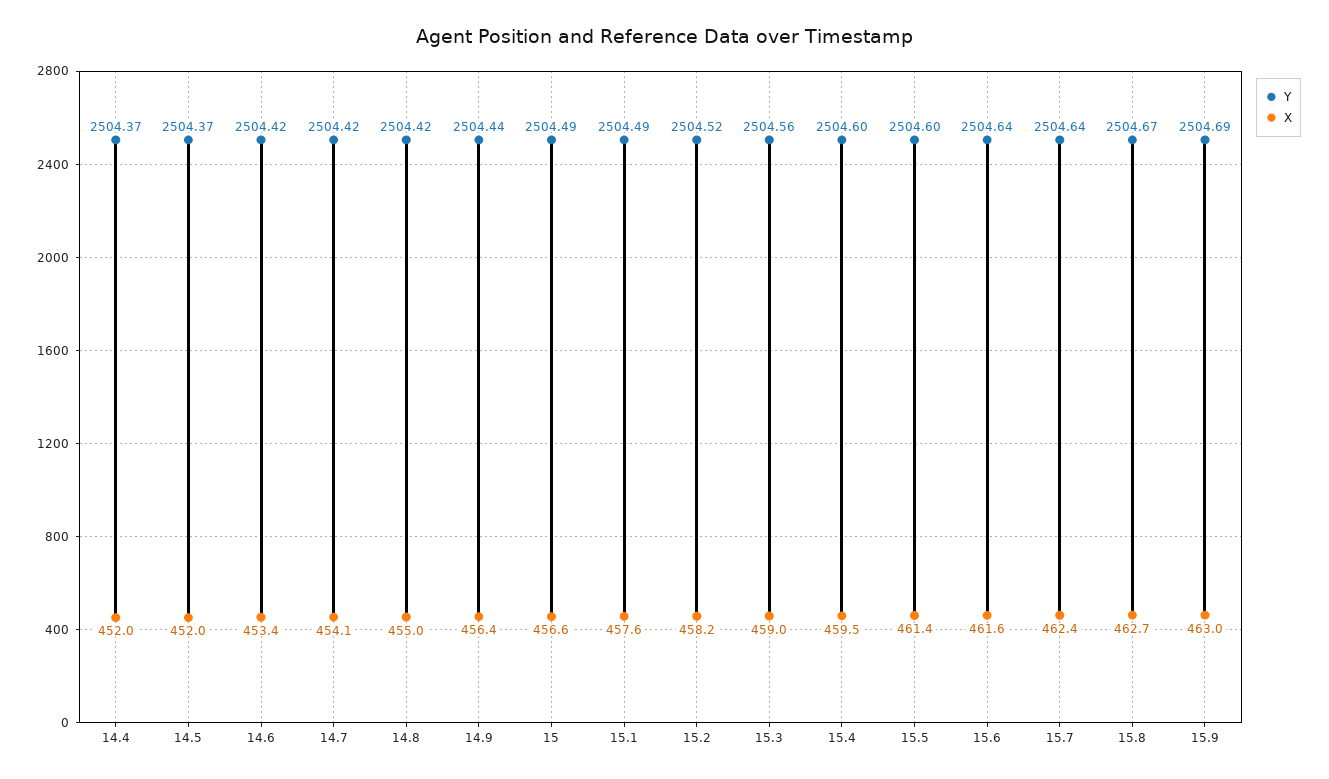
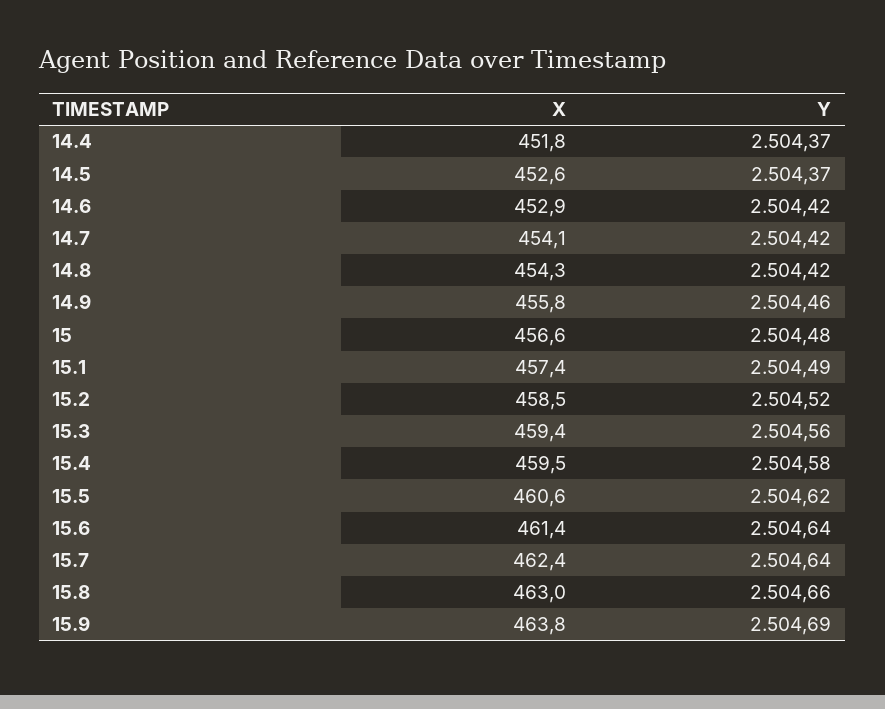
X, 14.4: 452 -> 451.8
X, 14.5: 452 -> 452.6
X, 14.6: 453.4 -> 452.9
X, 14.8: 455 -> 454.3
Y, 14.9: 2504.44 -> 2504.46
X, 14.9: 456.4 -> 455.8
Y, 15: 2504.49 -> 2504.48
X, 15.1: 457.6 -> 457.4
X, 15.2: 458.2 -> 458.5
X, 15.3: 459 -> 459.4
Y, 15.4: 2504.6 -> 2504.58
Y, 15.5: 2504.6 -> 2504.62
X, 15.5: 461.4 -> 460.6
X, 15.6: 461.6 -> 461.4
Y, 15.8: 2504.67 -> 2504.66
X, 15.8: 462.7 -> 463
X, 15.9: 463 -> 463.8

